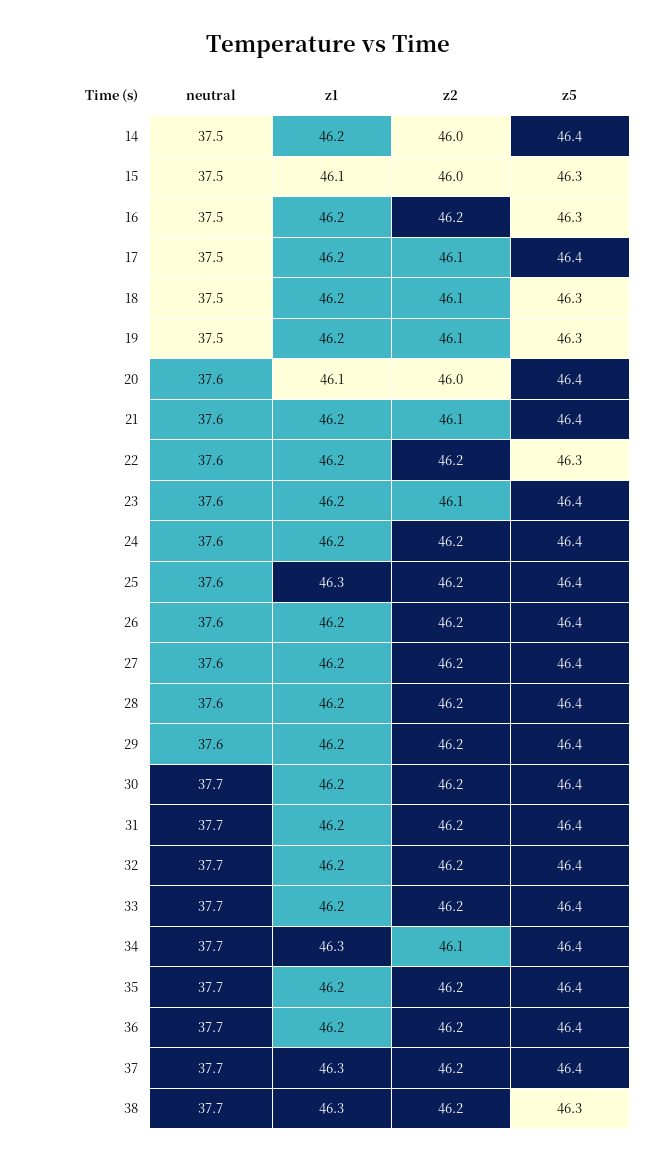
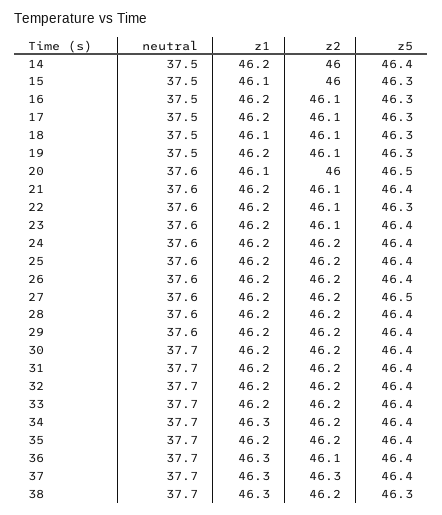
z2, 16: 46.2 -> 46.1
z5, 17: 46.4 -> 46.3
z1, 18: 46.2 -> 46.1
z5, 20: 46.4 -> 46.5
z2, 22: 46.2 -> 46.1
z1, 25: 46.3 -> 46.2
z5, 27: 46.4 -> 46.5
z2, 34: 46.1 -> 46.2
z1, 36: 46.2 -> 46.3
z2, 36: 46.2 -> 46.1
z2, 37: 46.2 -> 46.3

